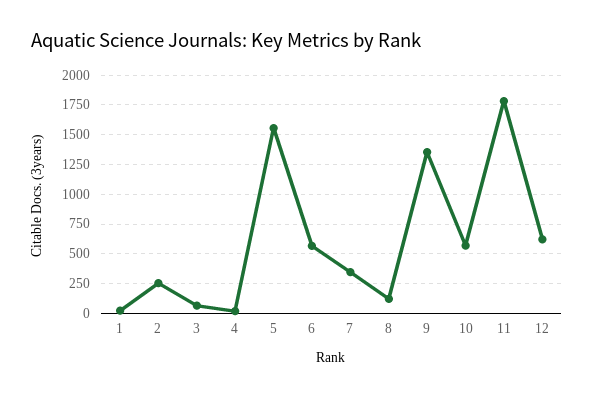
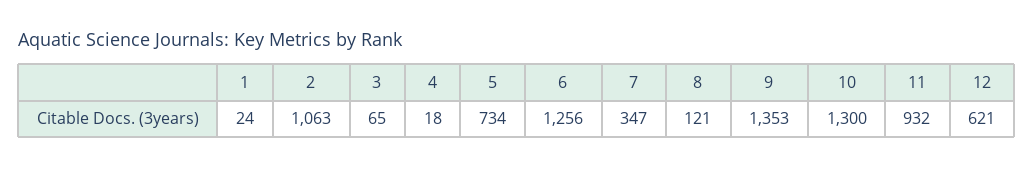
2: 250 -> 1063
5: 1500 -> 734
6: 500 -> 1256
10: 500 -> 1300
11: 1750 -> 932

